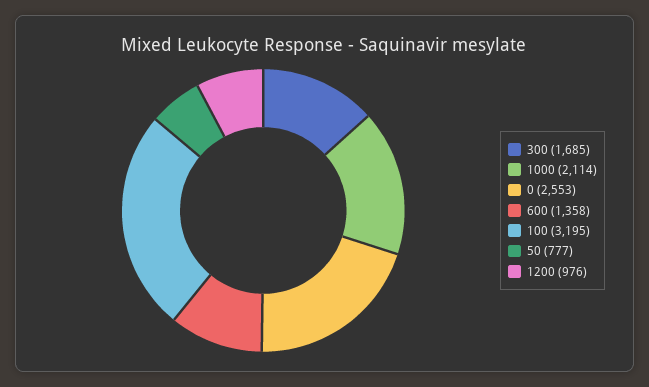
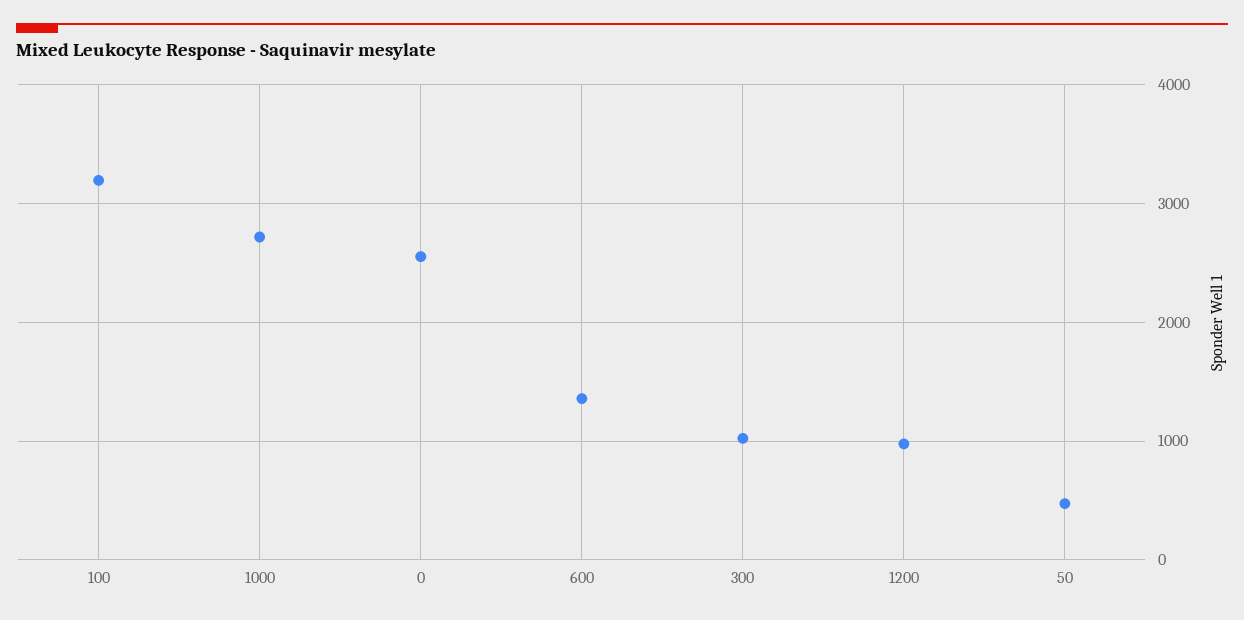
300: 1685 -> 1000
1000: 2114 -> 2700
50: 777 -> 500

